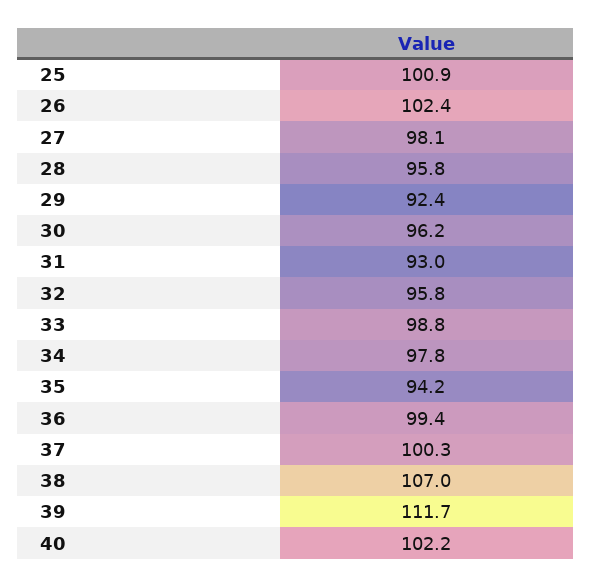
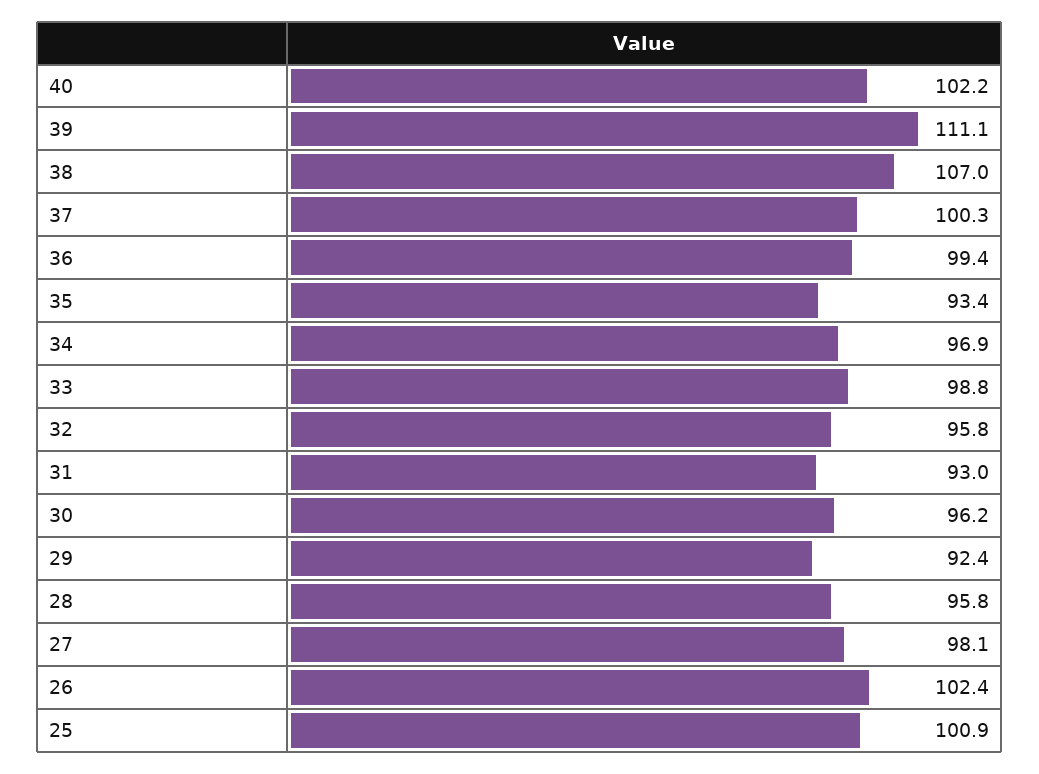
34: 97.8 -> 96.9
35: 94.2 -> 93.4
39: 111.7 -> 111.1

